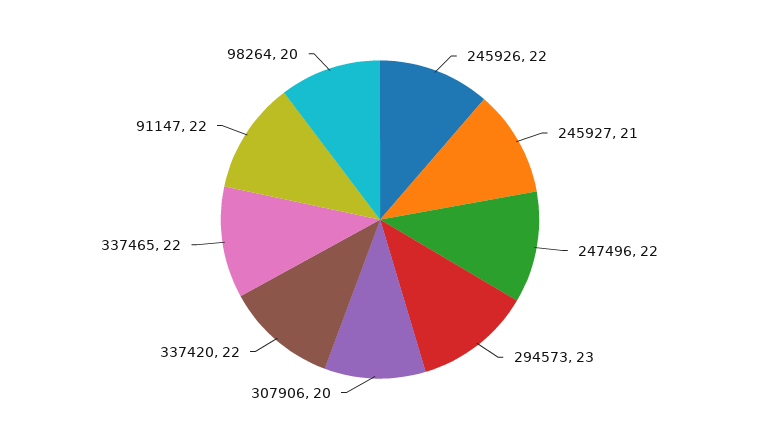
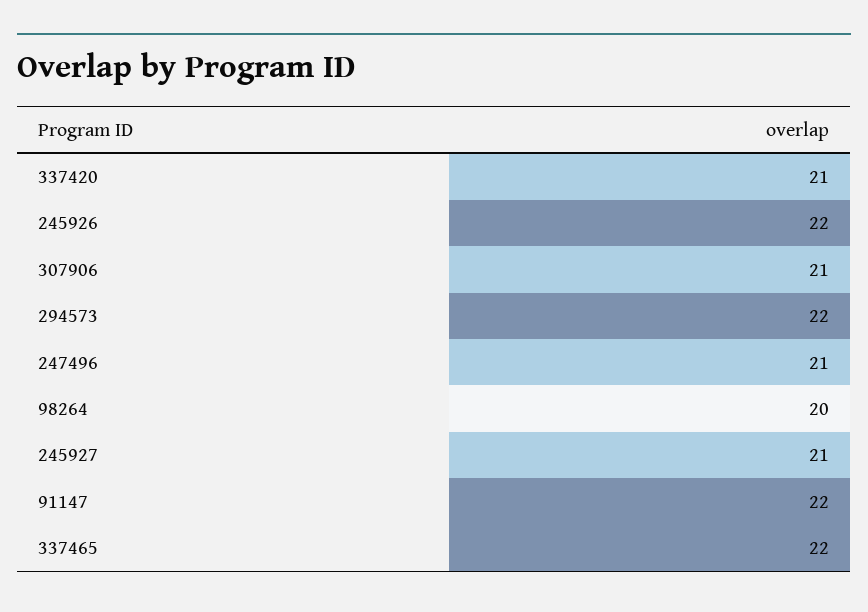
247496: 22 -> 21
294573: 23 -> 22
307906: 20 -> 21
337420: 22 -> 21

